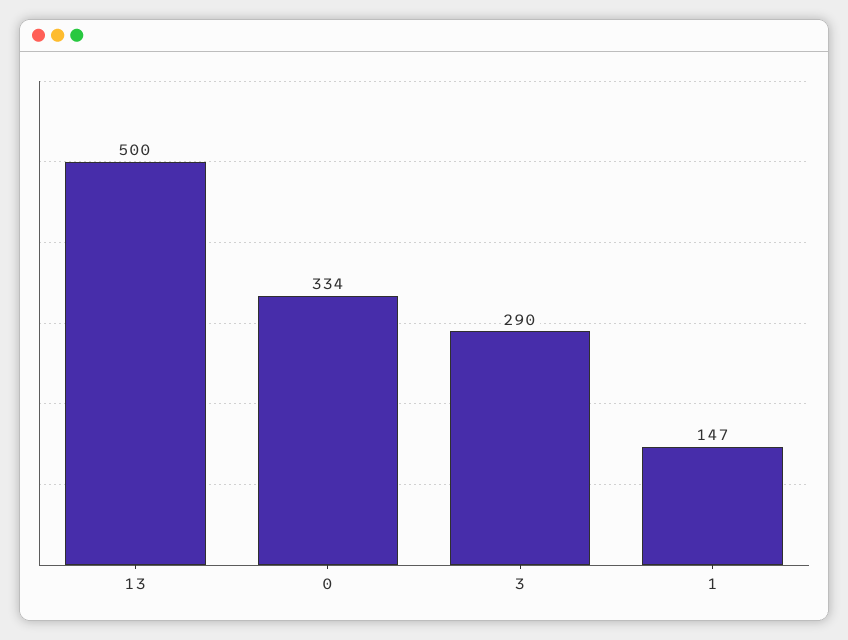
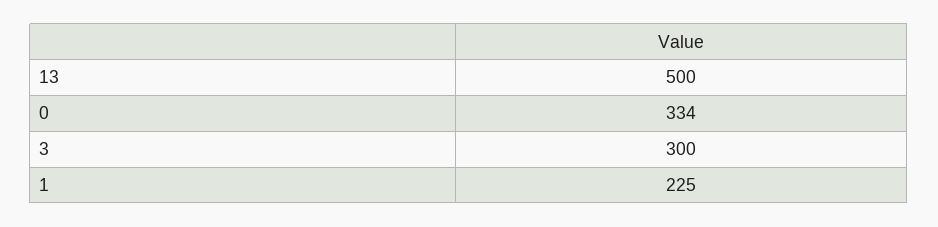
3: 290 -> 300
1: 147 -> 225

